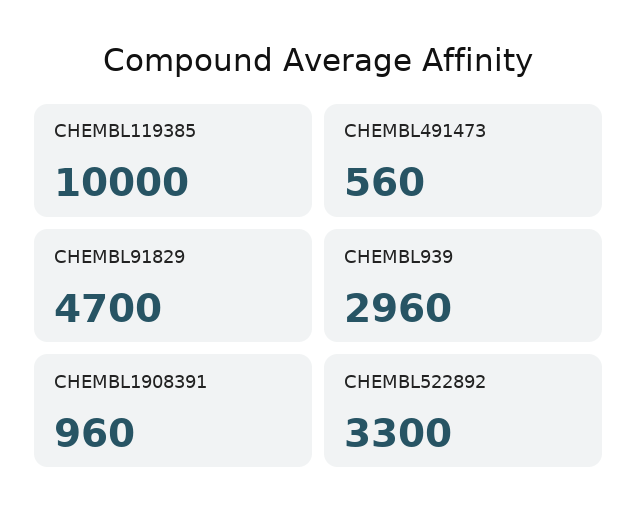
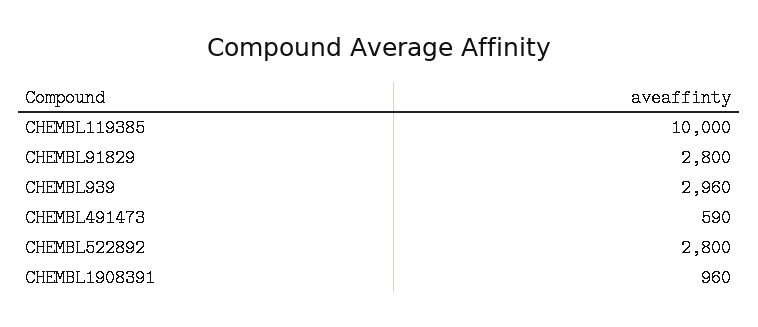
CHEMBL491473: 560 -> 590
CHEMBL91829: 4700 -> 2800
CHEMBL522892: 3300 -> 2800

